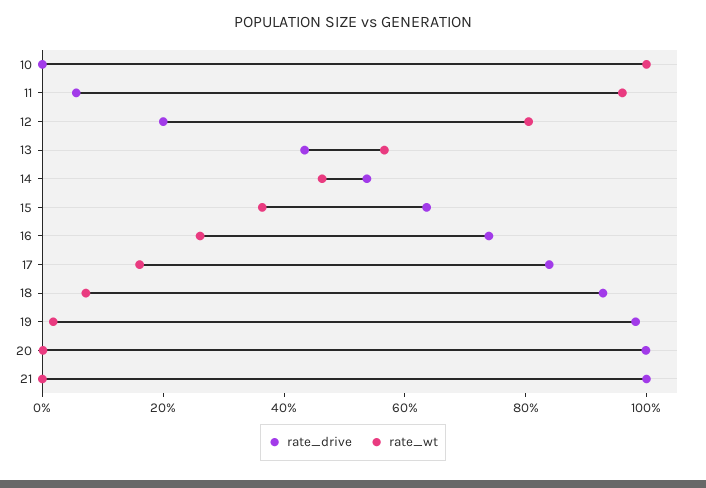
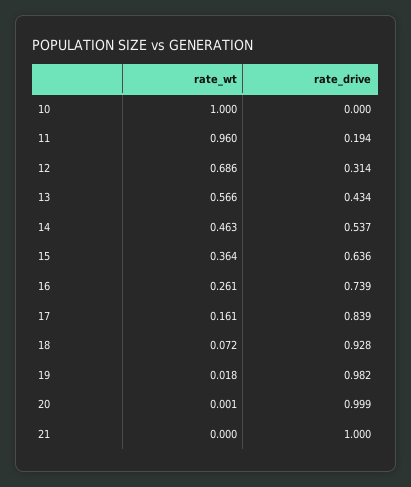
rate_drive, 11: 0.05 -> 0.194
rate_drive, 12: 0.2 -> 0.314
rate_wt, 12: 0.8 -> 0.686

